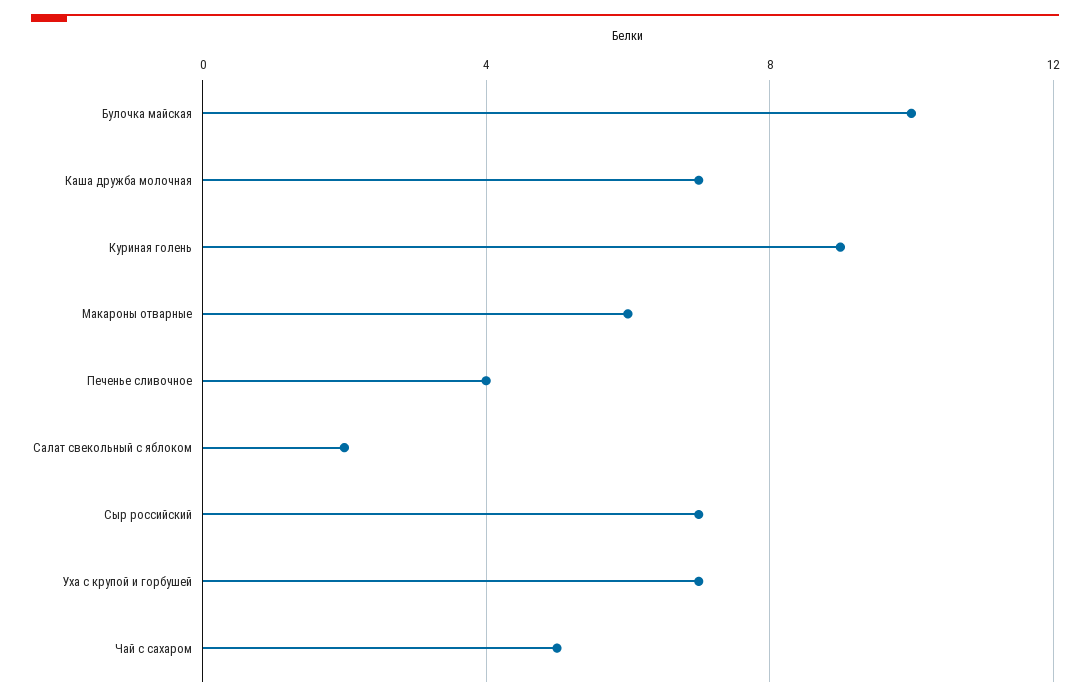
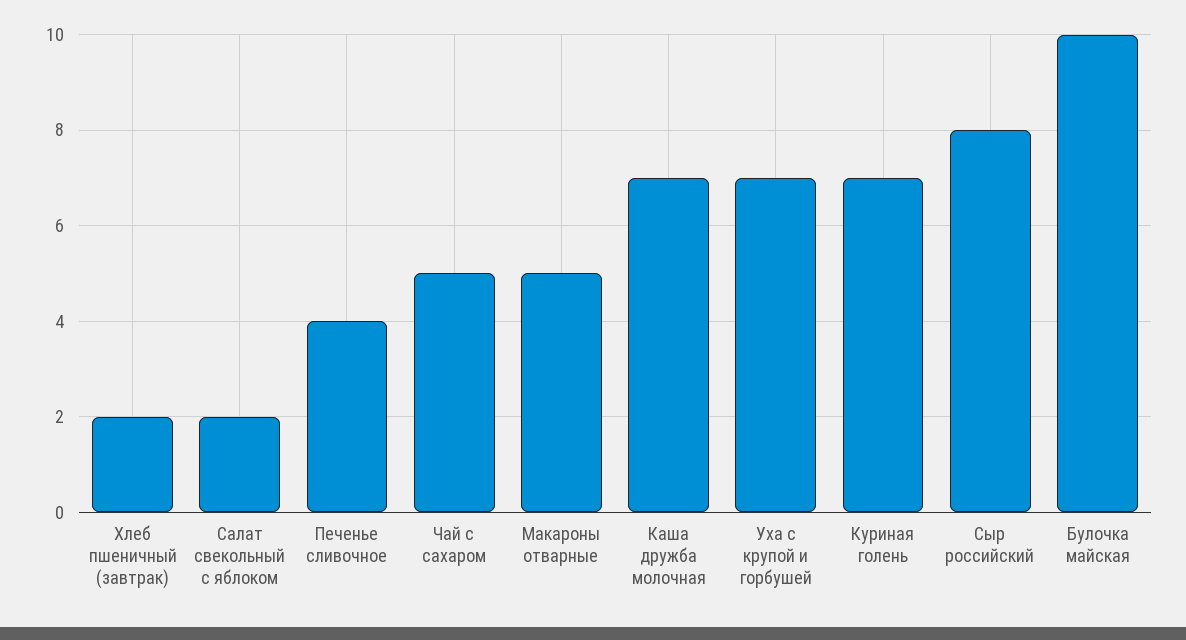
Куриная голень: 9 -> 7
Макароны отварные: 6 -> 5
Сыр российский: 7 -> 8
Хлеб пшеничный (завтрак): none -> 2

